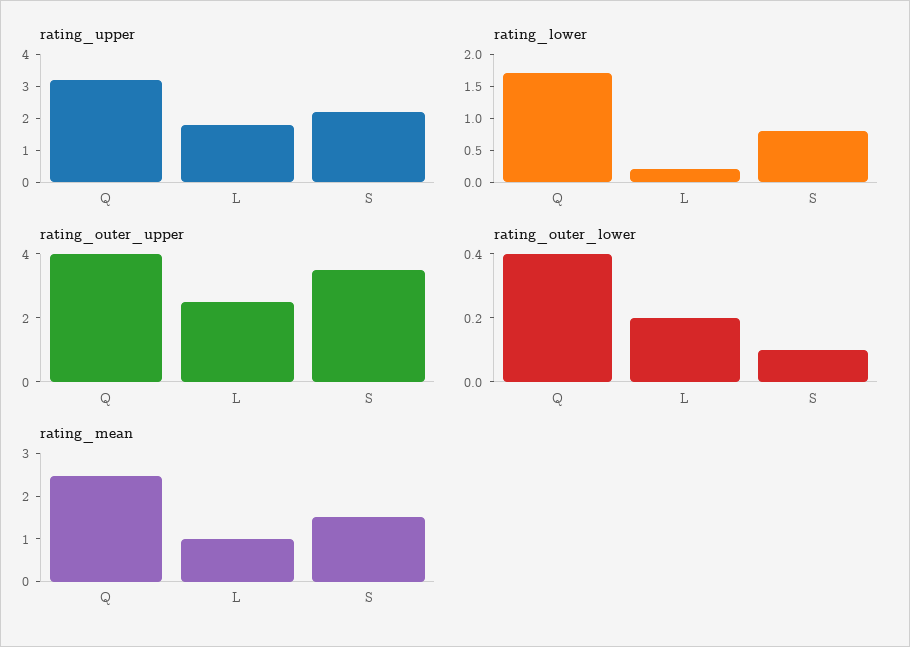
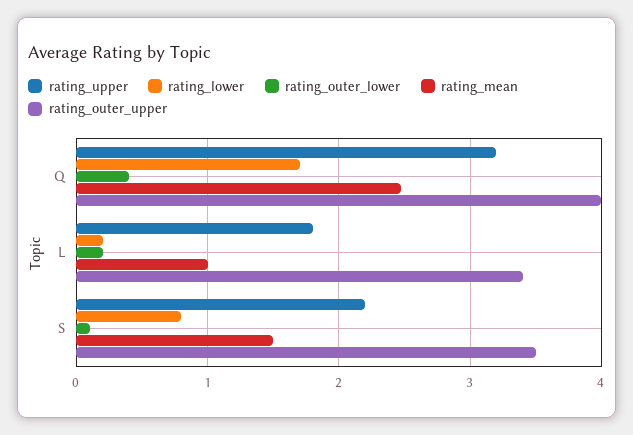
rating_outer_upper, L: 2.5 -> 3.4

